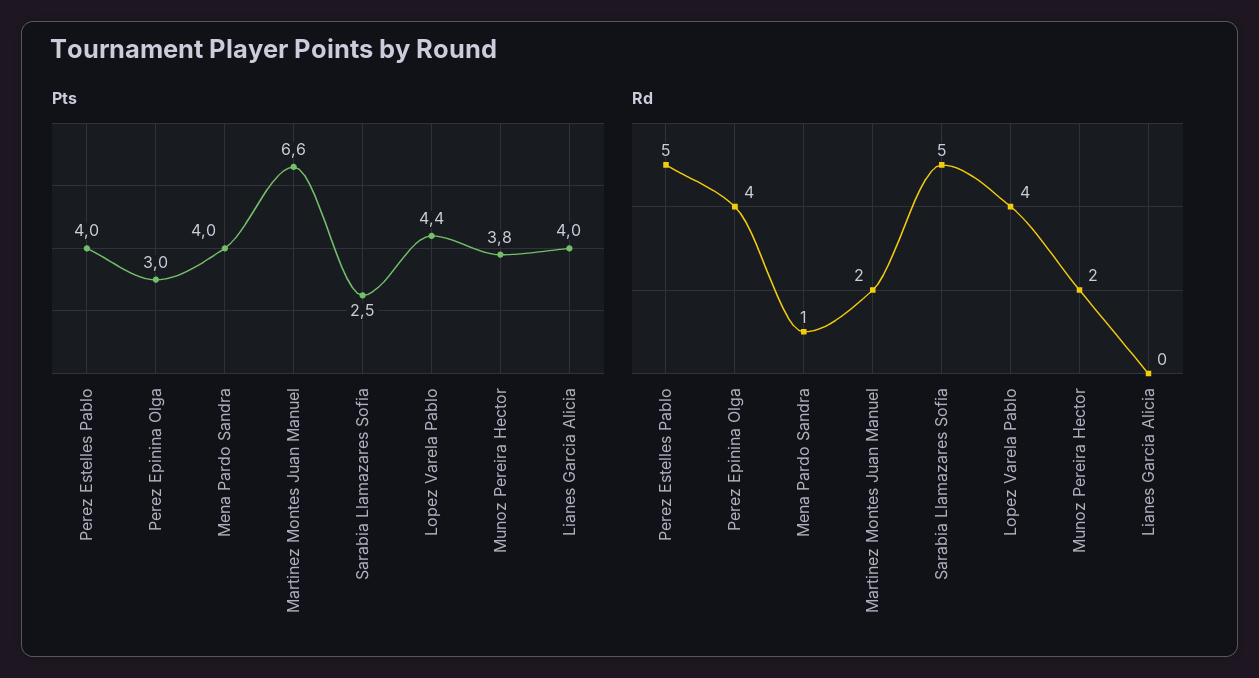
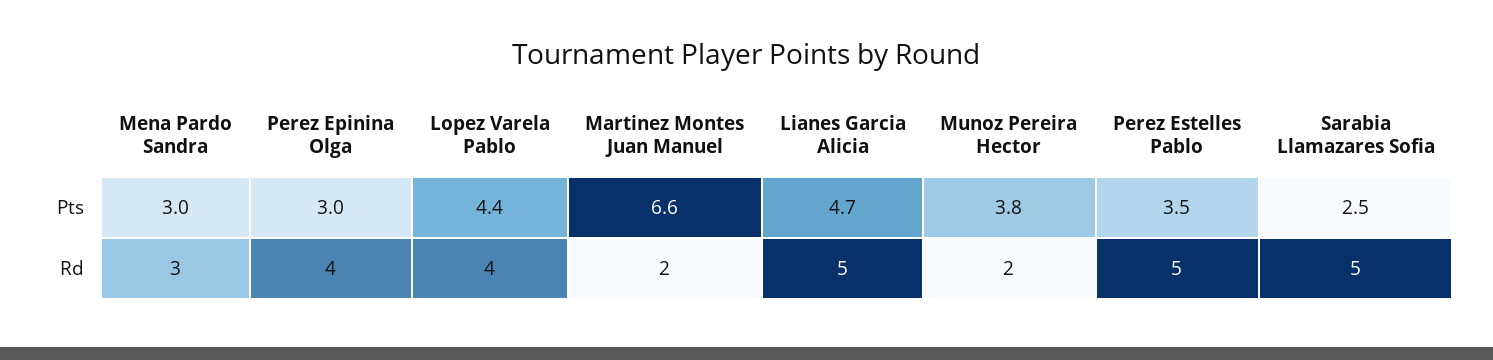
Pts, Perez Estelles Pablo: 4 -> 3.5
Pts, Mena Pardo Sandra: 4 -> 3
Pts, Lianes Garcia Alicia: 4 -> 4.7
Rd, Mena Pardo Sandra: 1 -> 3
Rd, Lianes Garcia Alicia: 0 -> 5

